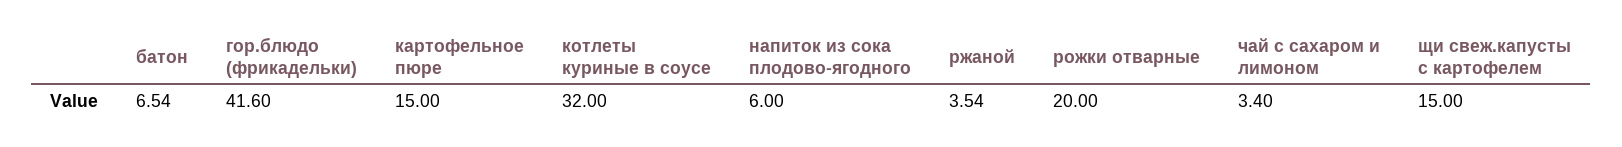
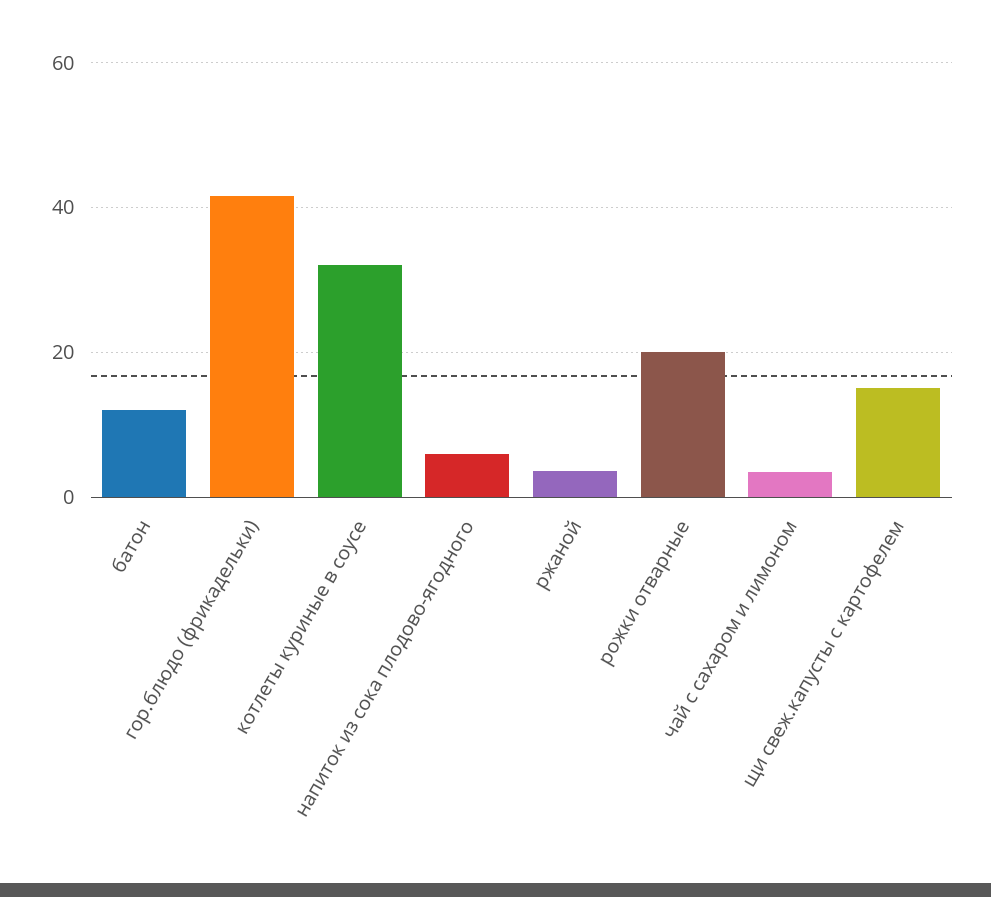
батон: 6.54 -> 12
картофельное пюре: 15 -> none

